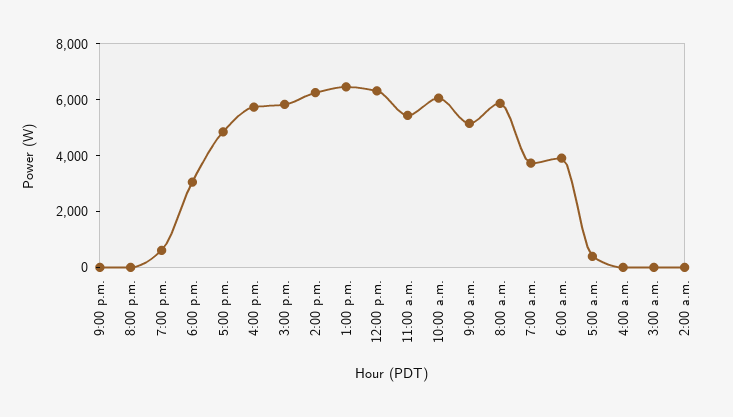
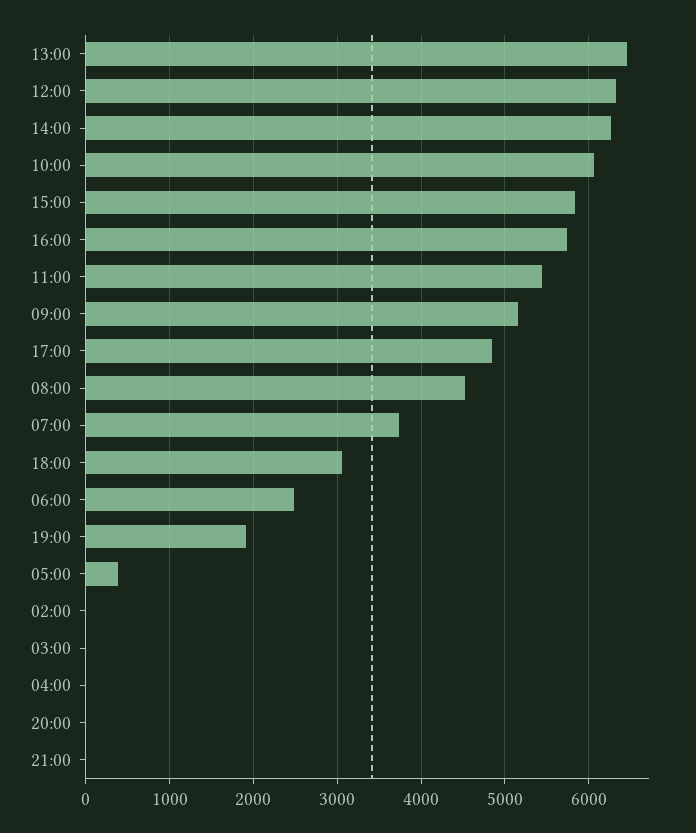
7:00 p.m.: 500 -> 1900
8:00 a.m.: 6000 -> 4500
6:00 a.m.: 4000 -> 2500

